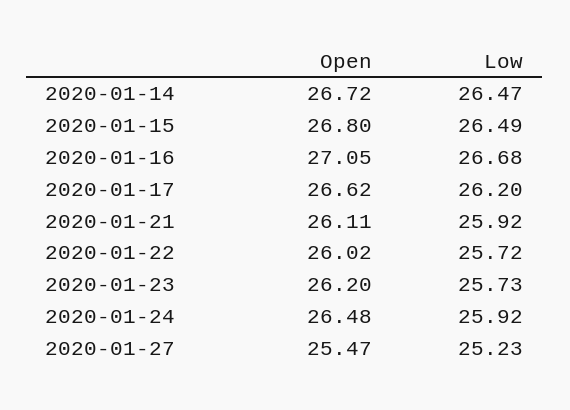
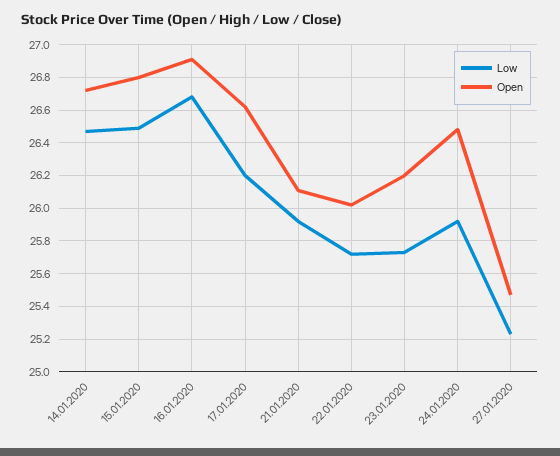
Open, 2020-01-16: 27.05 -> 26.9

